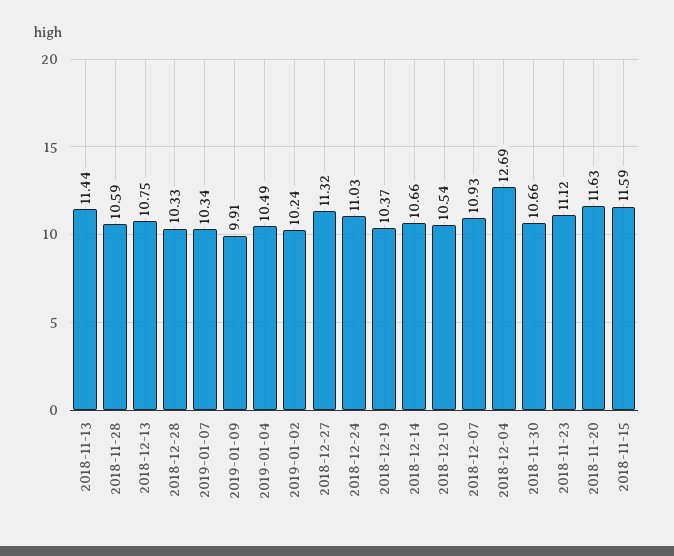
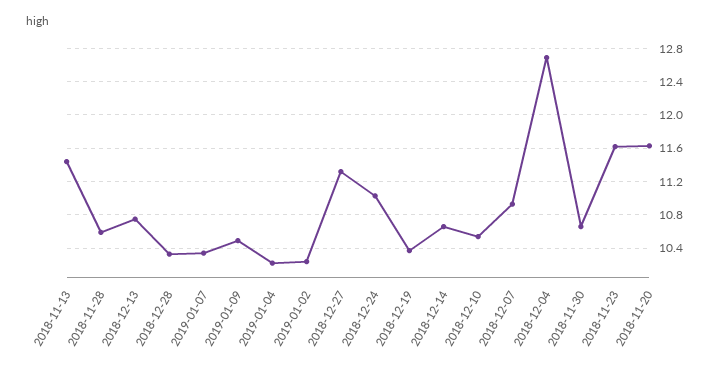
2019-01-09: 9.91 -> 10.5
2019-01-04: 10.49 -> 10.2
2018-11-23: 11.12 -> 11.6
2018-11-15: 11.59 -> none

